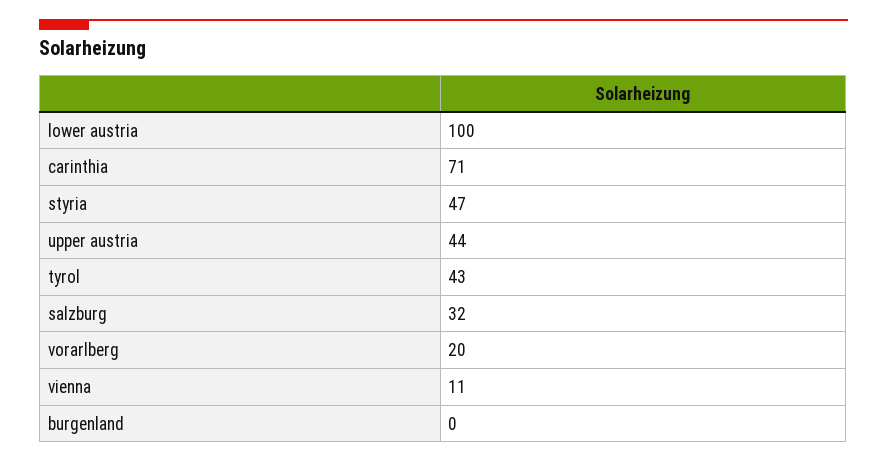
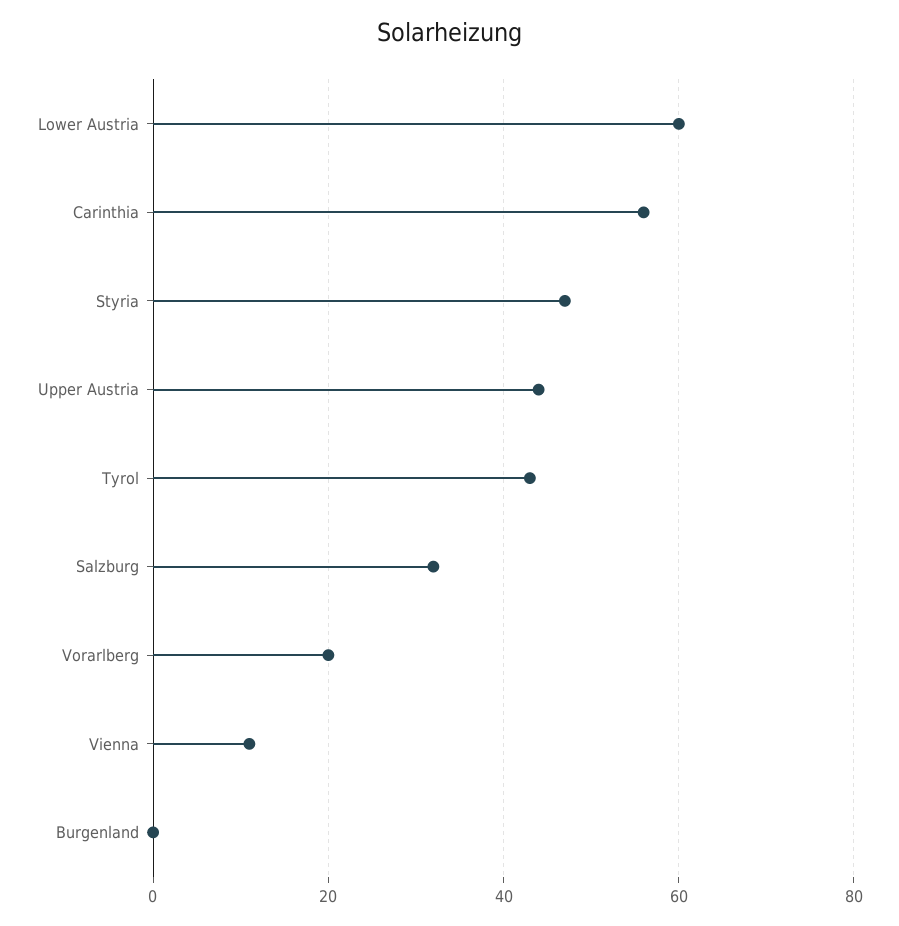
lower austria: 100 -> 60
carinthia: 71 -> 55

